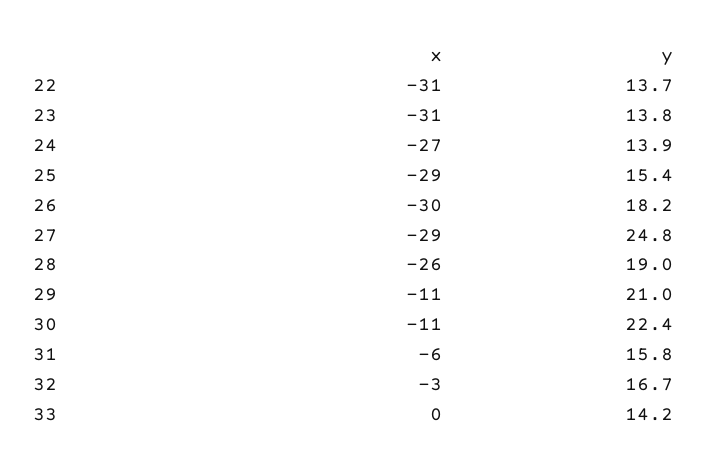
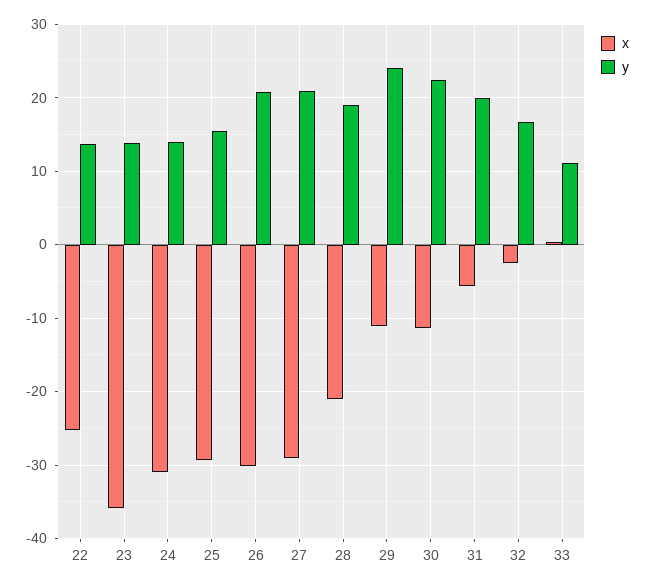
x, 22: -31 -> -25
x, 23: -31 -> -36
x, 24: -27 -> -31
y, 26: 18.2 -> 21
y, 27: 24.8 -> 21
x, 28: -26 -> -21
y, 29: 21 -> 24
y, 31: 15.8 -> 20
y, 33: 14.2 -> 11

